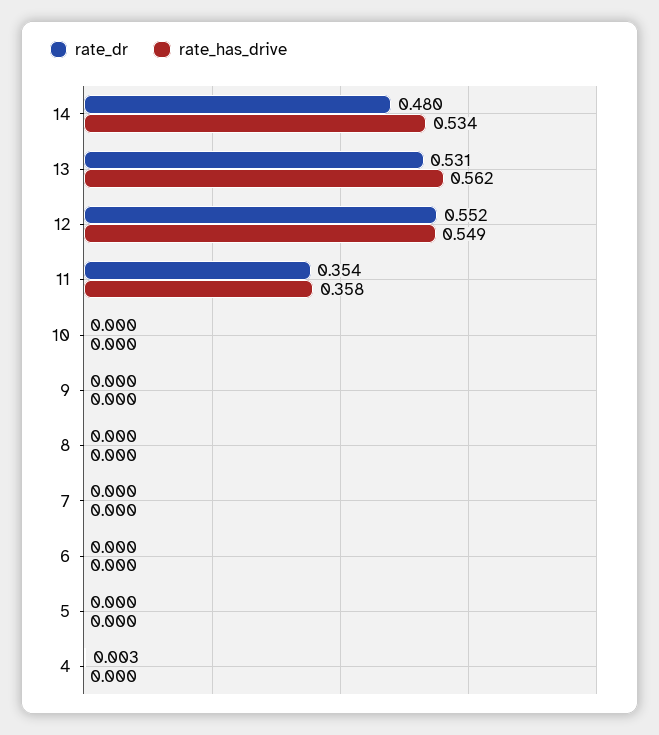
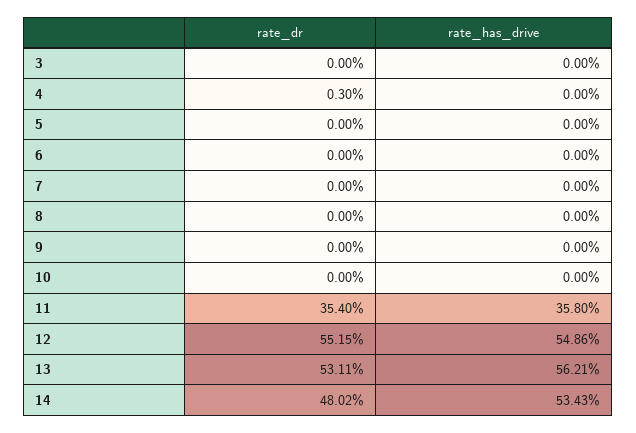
rate_dr, 3: none -> 0
rate_has_drive, 3: none -> 0

